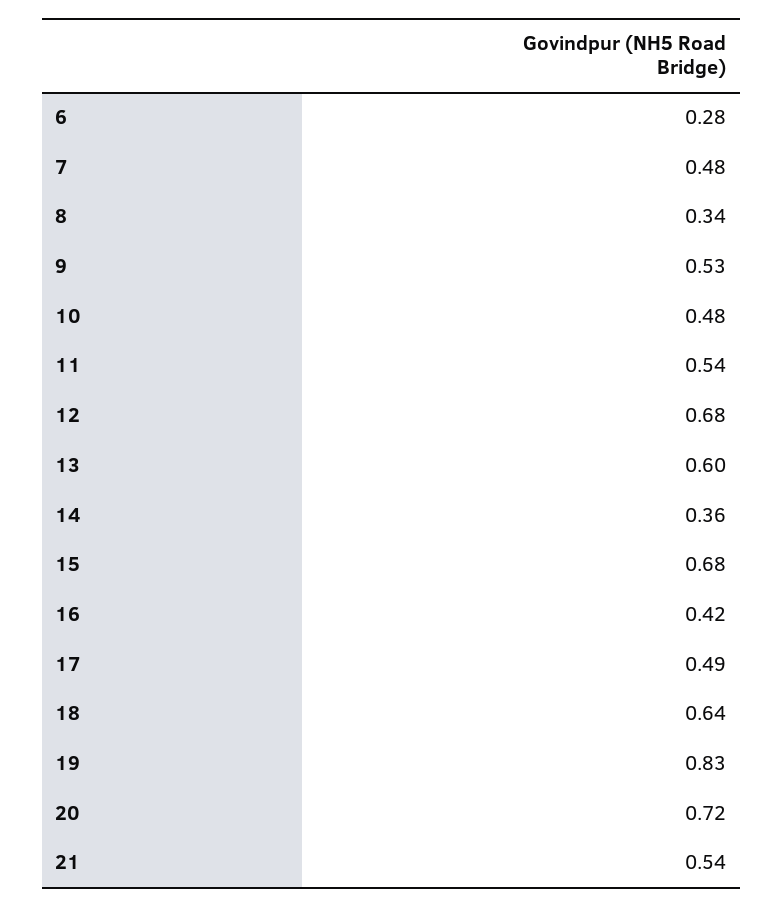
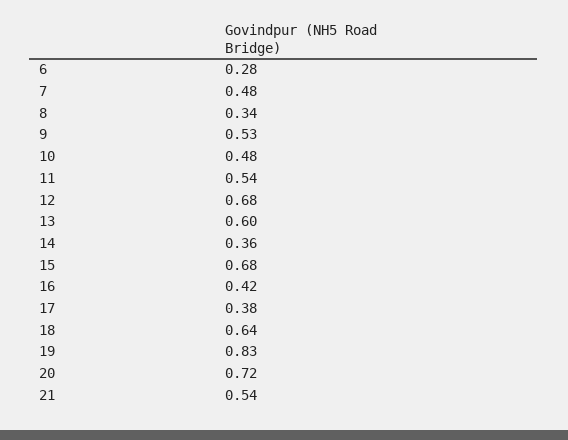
17: 0.49 -> 0.38

